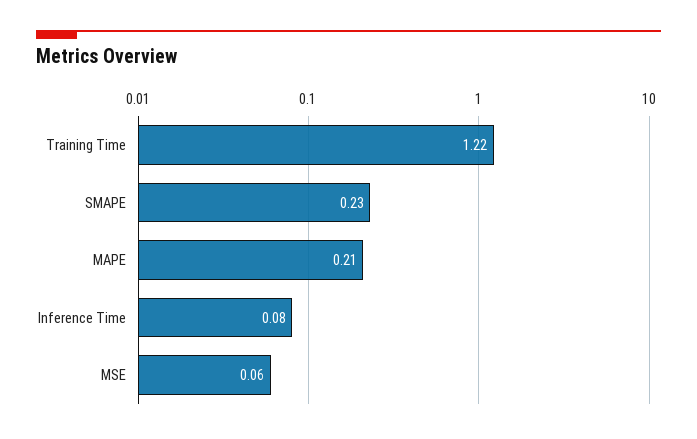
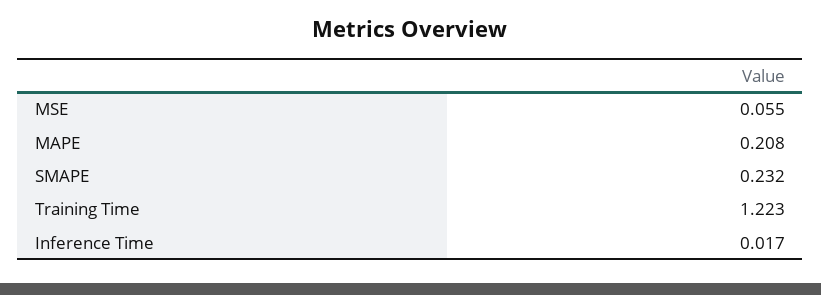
Inference Time: 0.08 -> 0.017

